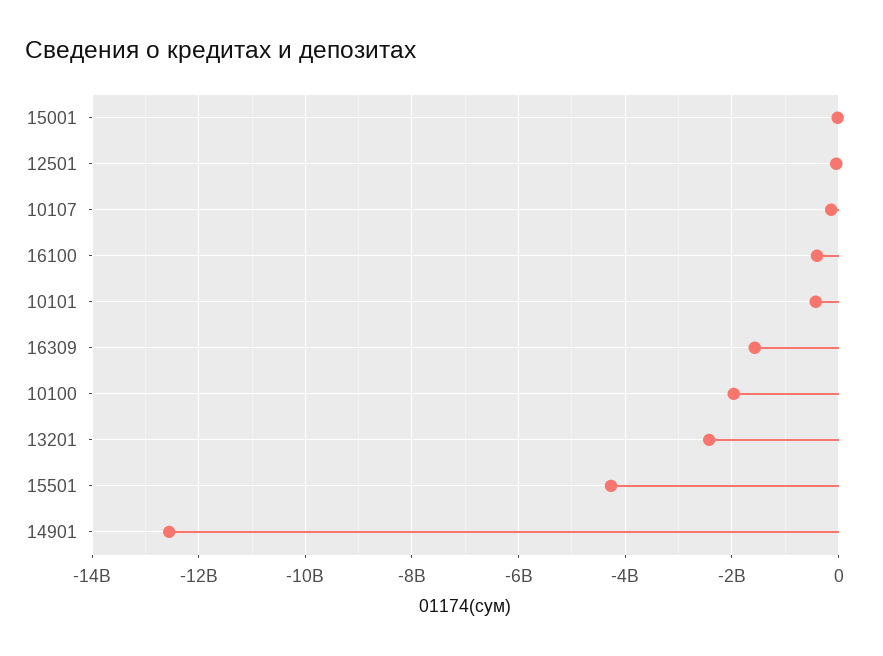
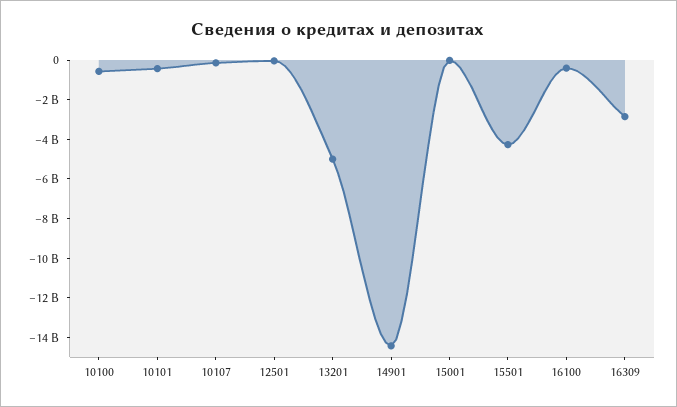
16309: -1600000000 -> -3000000000
10100: -2000000000 -> -500000000
13201: -2400000000 -> -5000000000
14901: -12600000000 -> -14500000000

